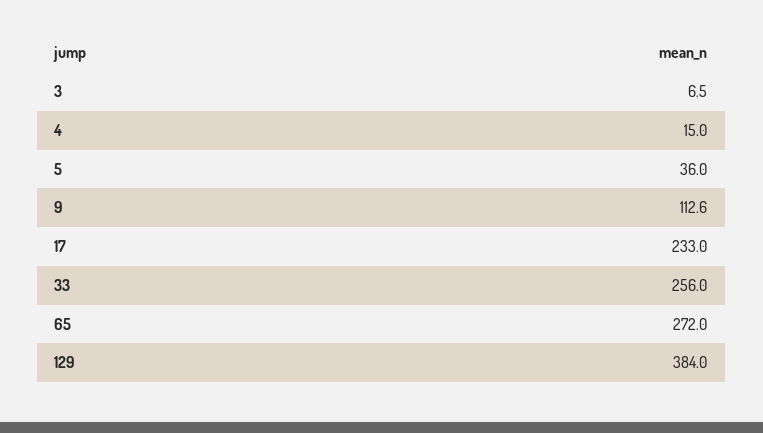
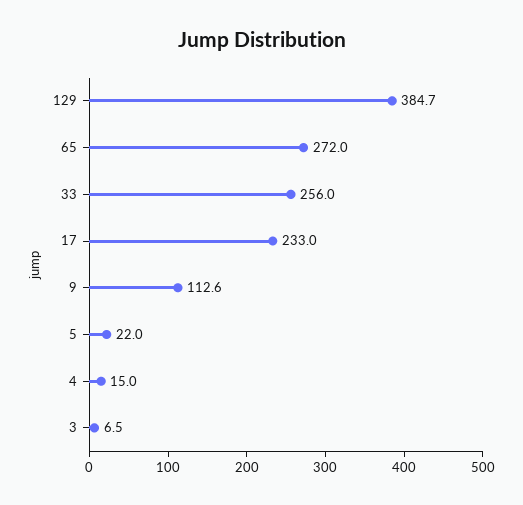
5: 36 -> 22
129: 384 -> 384.7

